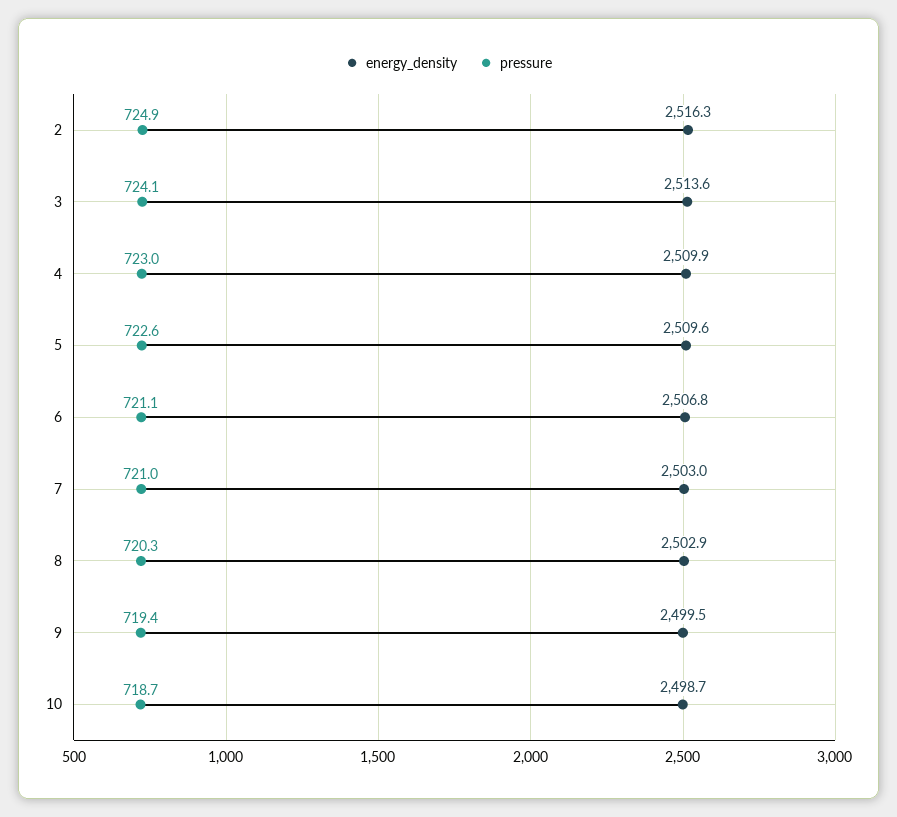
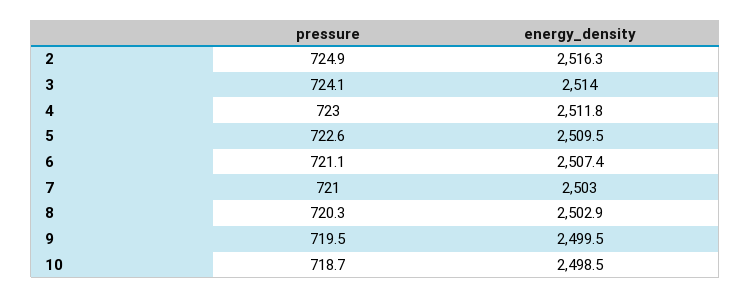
energy_density, 3: 2513.6 -> 2514
energy_density, 4: 2509.9 -> 2511.8
energy_density, 5: 2509.6 -> 2509.5
energy_density, 6: 2506.8 -> 2507.4
pressure, 9: 719.4 -> 719.5
energy_density, 10: 2498.7 -> 2498.5

